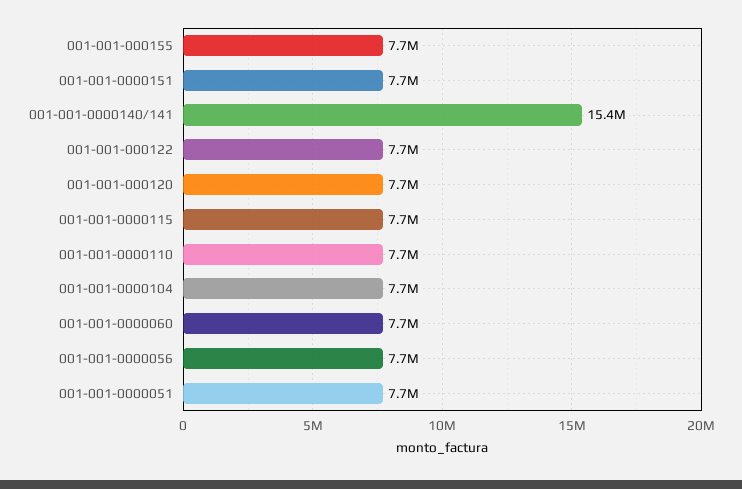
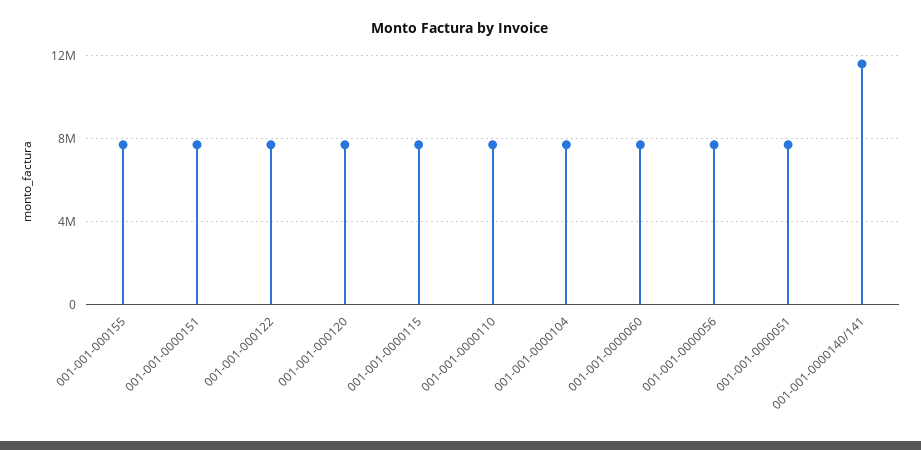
001-001-0000140/141: 15400000 -> 11500000

